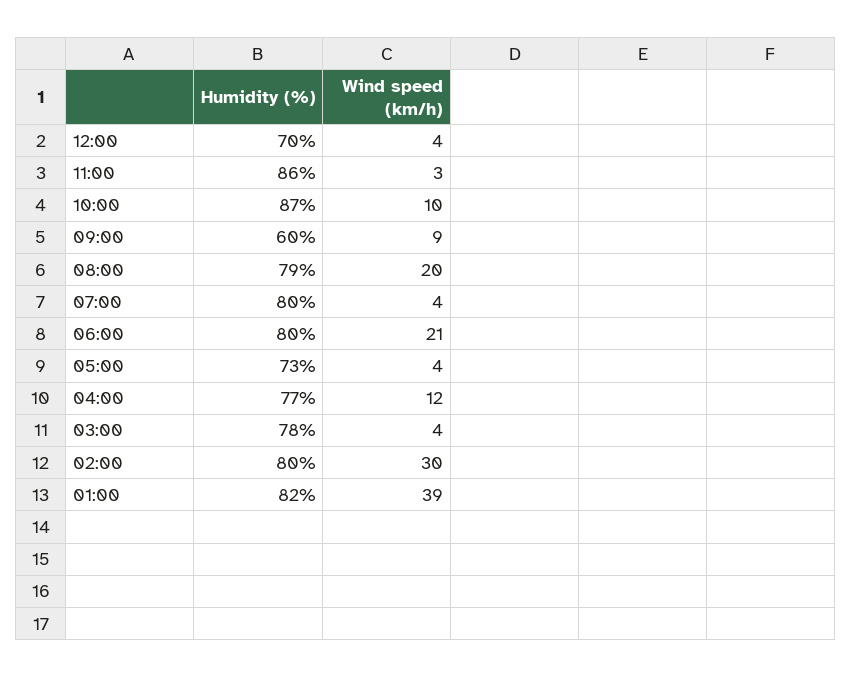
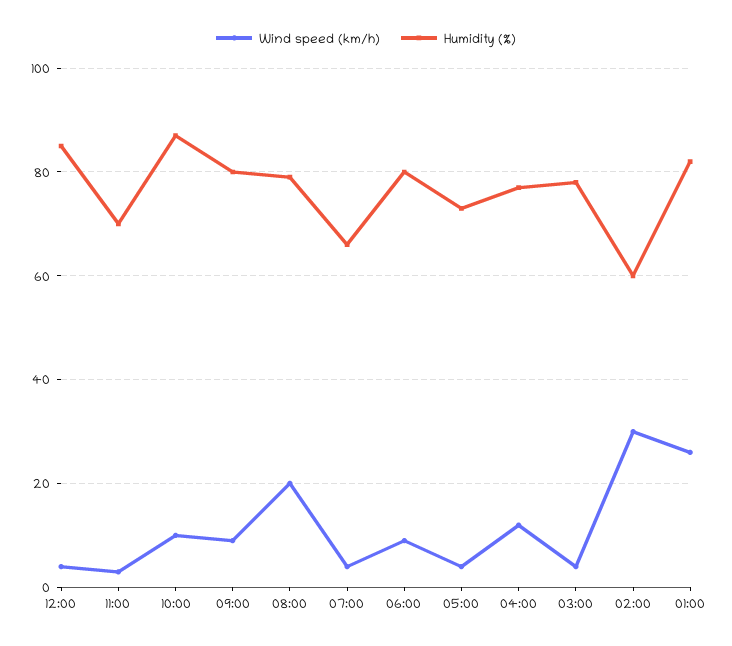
Humidity (%), 12:00: 70 -> 85
Humidity (%), 11:00: 86 -> 70
Humidity (%), 09:00: 60 -> 80
Humidity (%), 07:00: 80 -> 65
Wind speed (km/h), 06:00: 21 -> 10
Humidity (%), 02:00: 80 -> 60
Wind speed (km/h), 01:00: 39 -> 25

